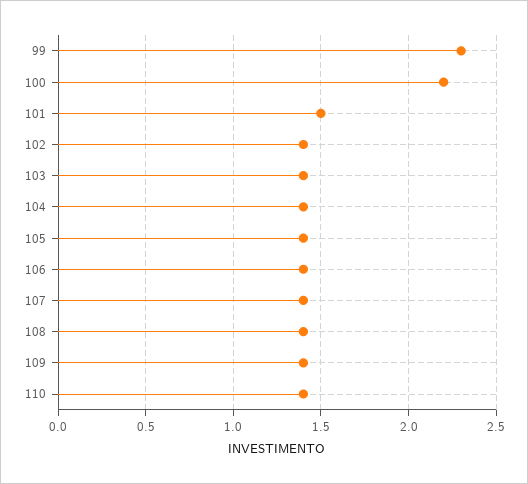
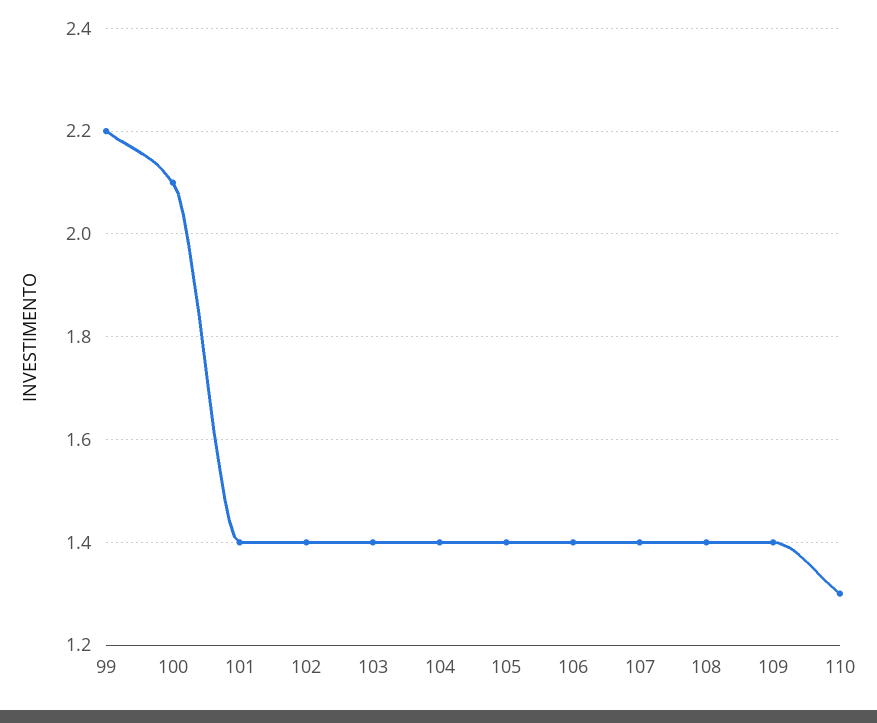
99: 2.3 -> 2.2
100: 2.2 -> 2.1
101: 1.5 -> 1.4
110: 1.4 -> 1.3

